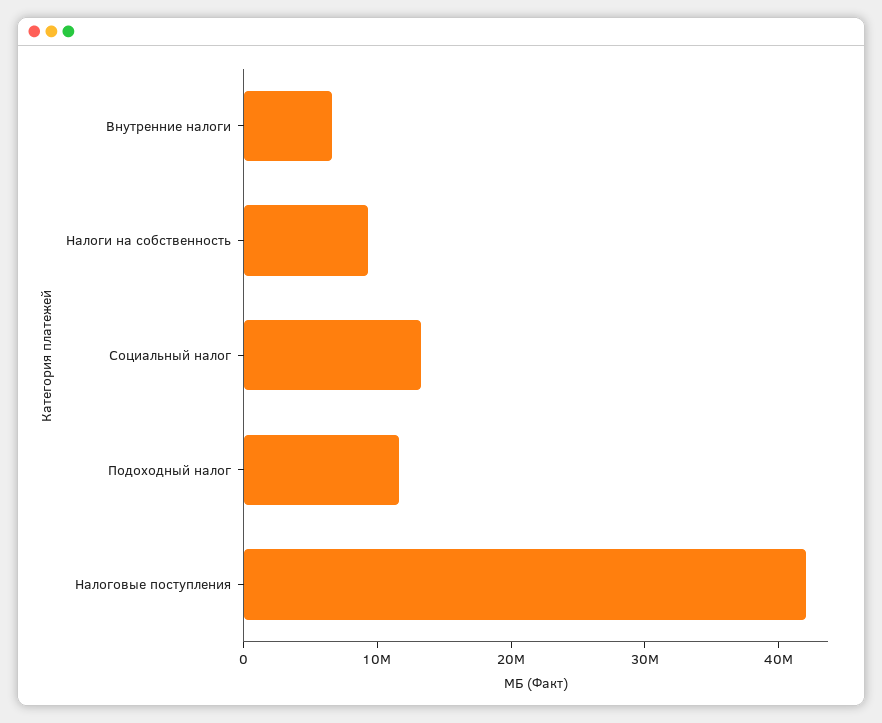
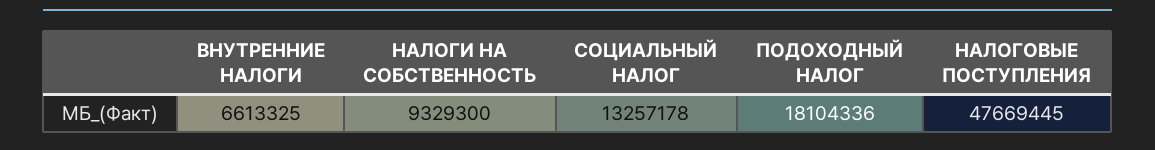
Подоходный налог: 12000000 -> 18104336
Налоговые поступления: 42000000 -> 47669445

